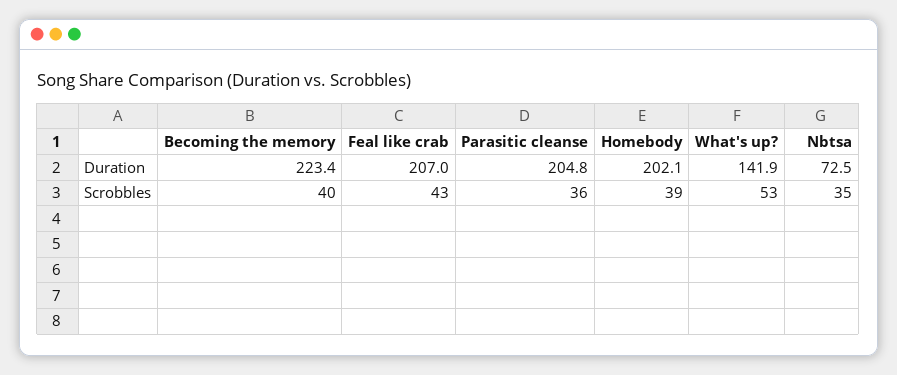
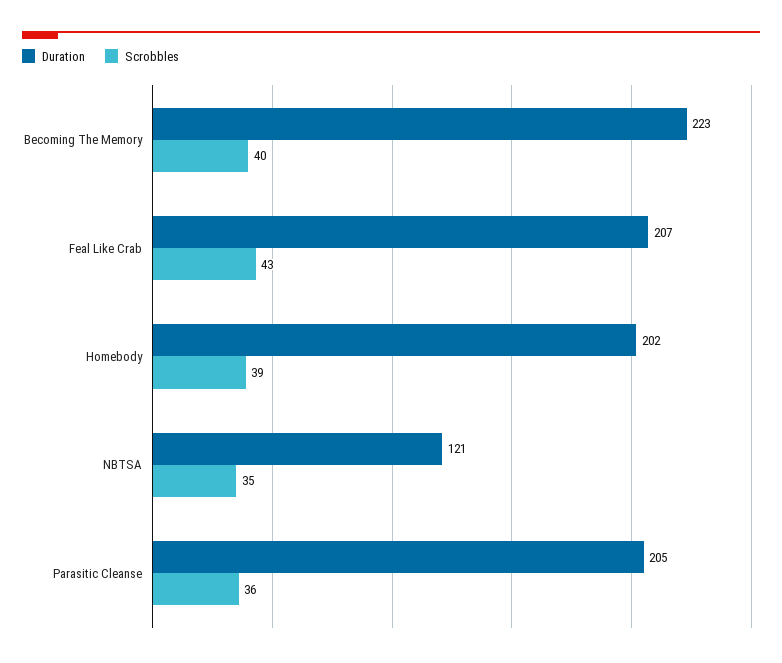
Duration, What's up?: 141.9 -> none
Duration, Nbtsa: 72.5 -> 121
Scrobbles, What's up?: 53 -> none

